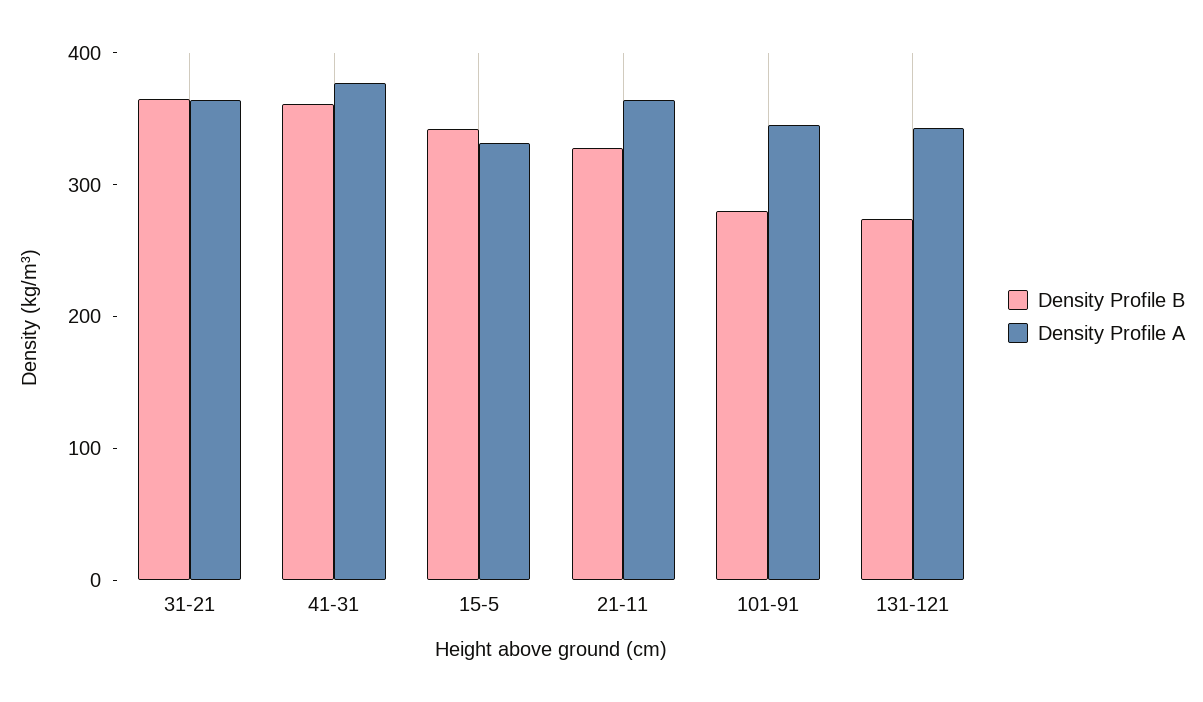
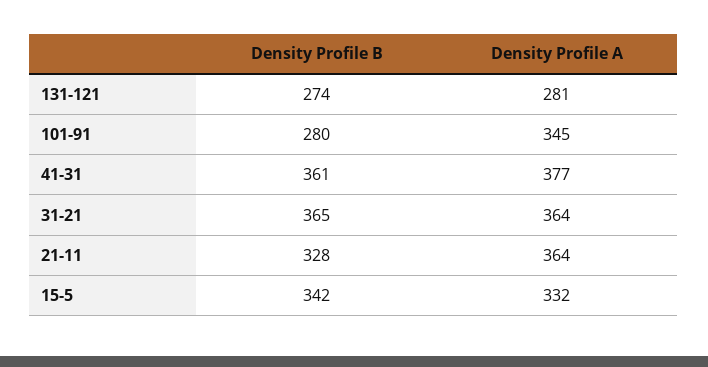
Density Profile A, 131-121: 340 -> 281

